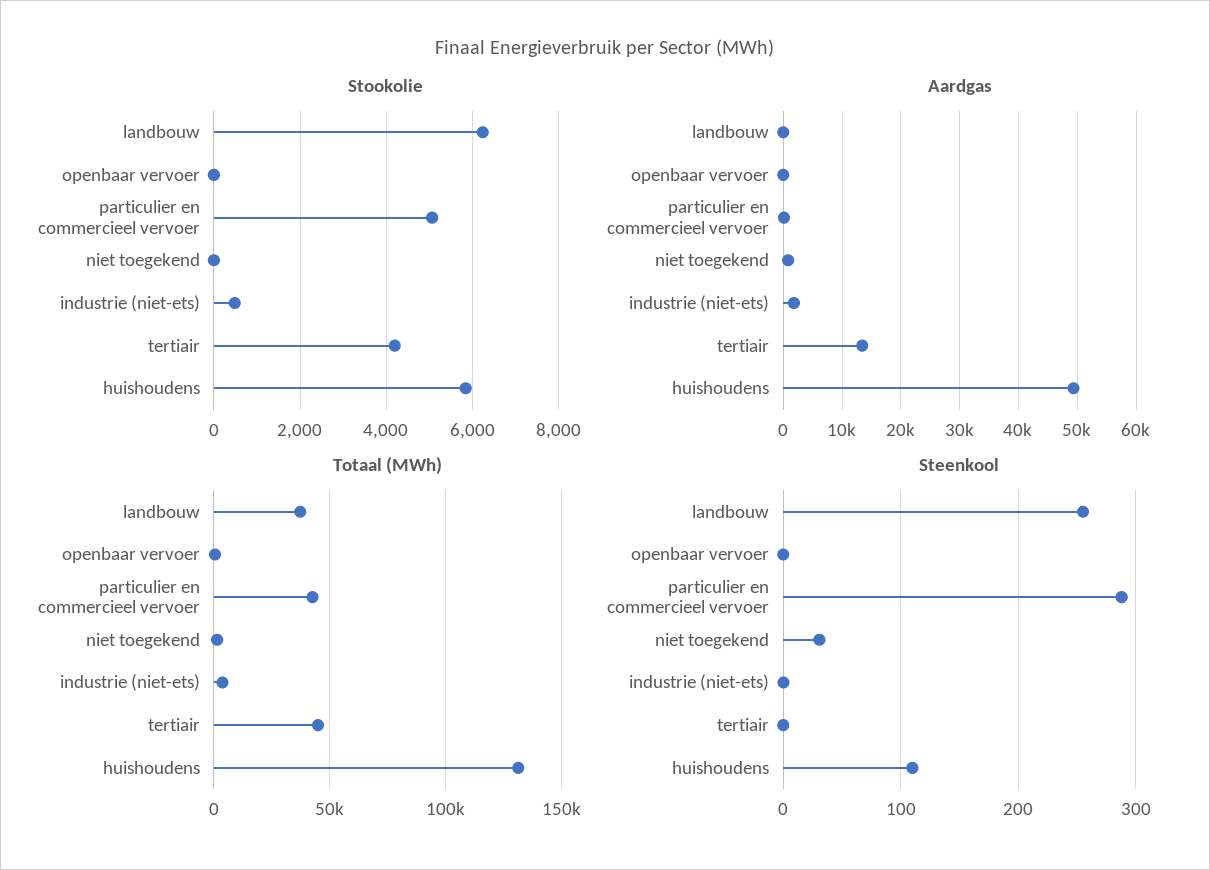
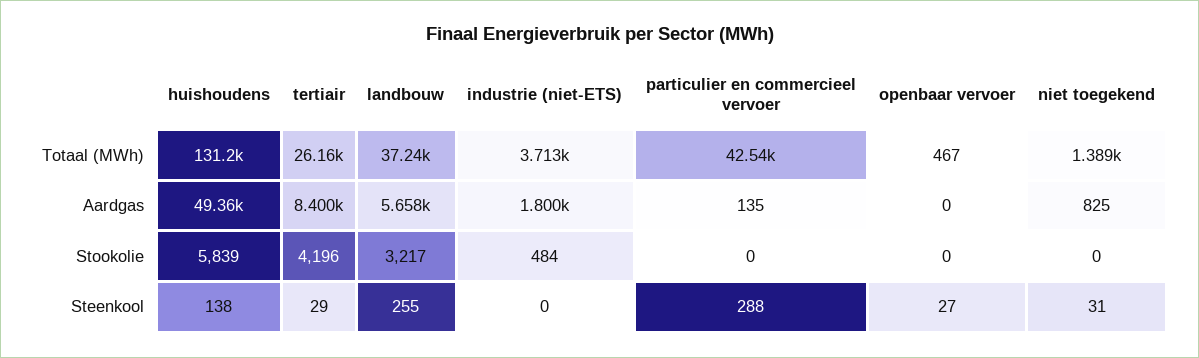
Stookolie, landbouw: 6200 -> 3217
Stookolie, particulier en commercieel vervoer: 5000 -> 0
Aardgas, landbouw: 0 -> 5658
Aardgas, tertiair: 14000 -> 8400
Totaal (MWh), tertiair: 45000 -> 26160
Steenkool, openbaar vervoer: 0 -> 27
Steenkool, tertiair: 0 -> 29
Steenkool, huishoudens: 110 -> 138

